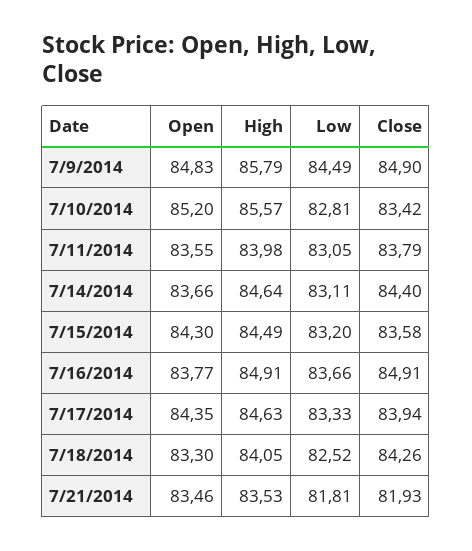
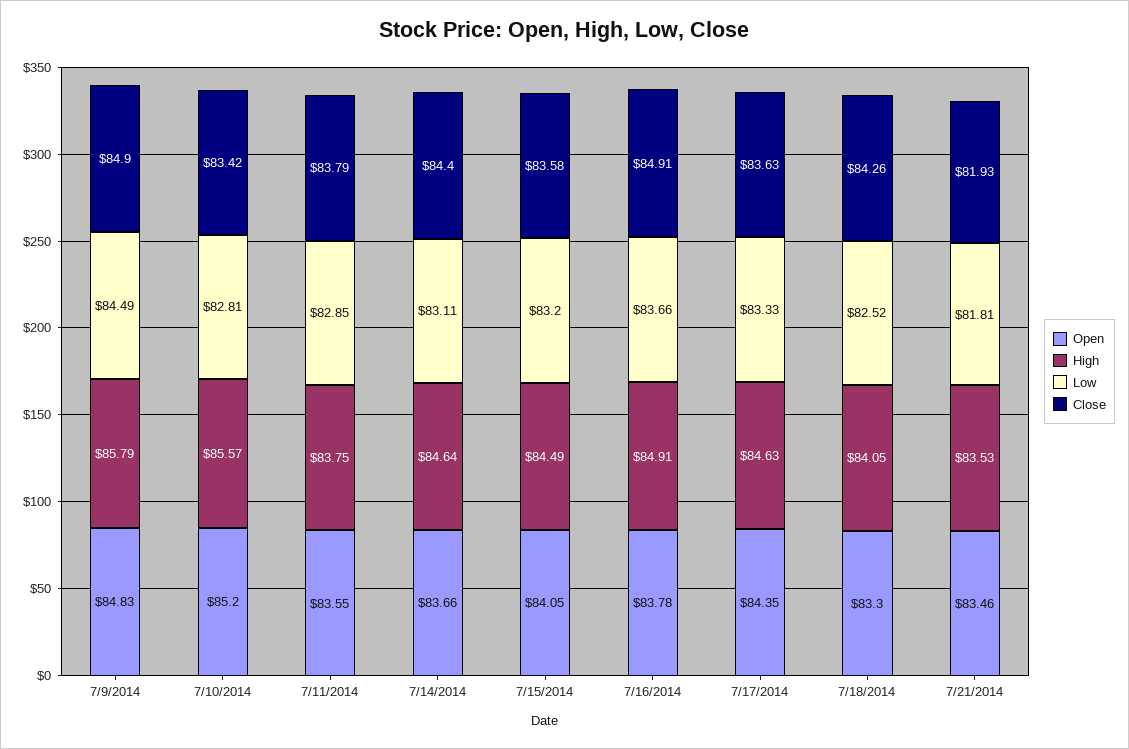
High, 7/11/2014: 83.98 -> 83.75
Low, 7/11/2014: 83.05 -> 82.85
Open, 7/15/2014: 84.3 -> 84.05
Open, 7/16/2014: 83.77 -> 83.78
Close, 7/17/2014: 83.94 -> 83.63

